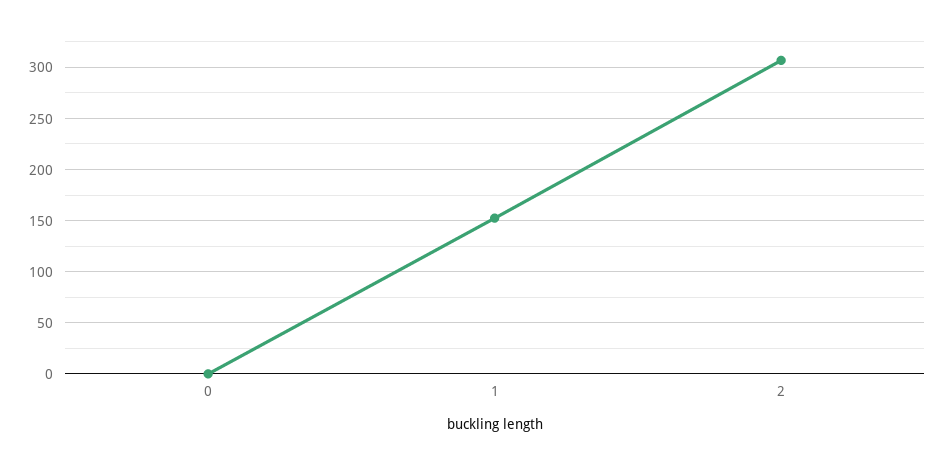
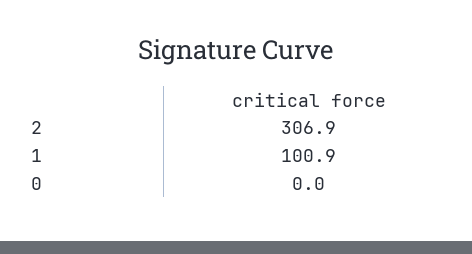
1: 150 -> 100.9

